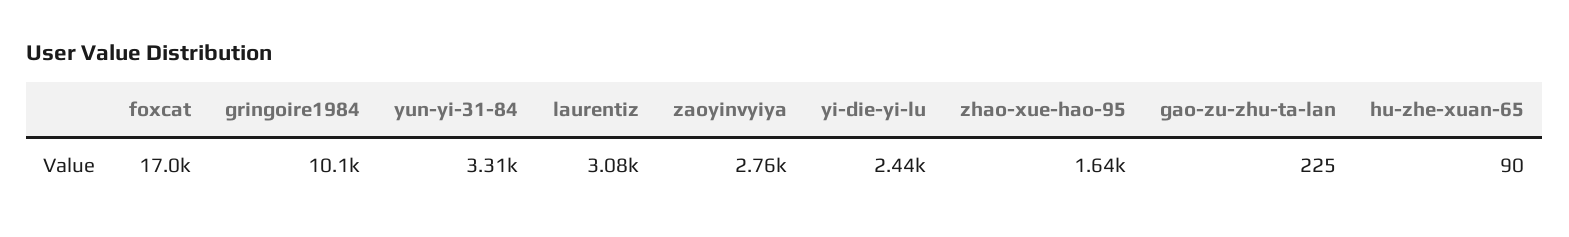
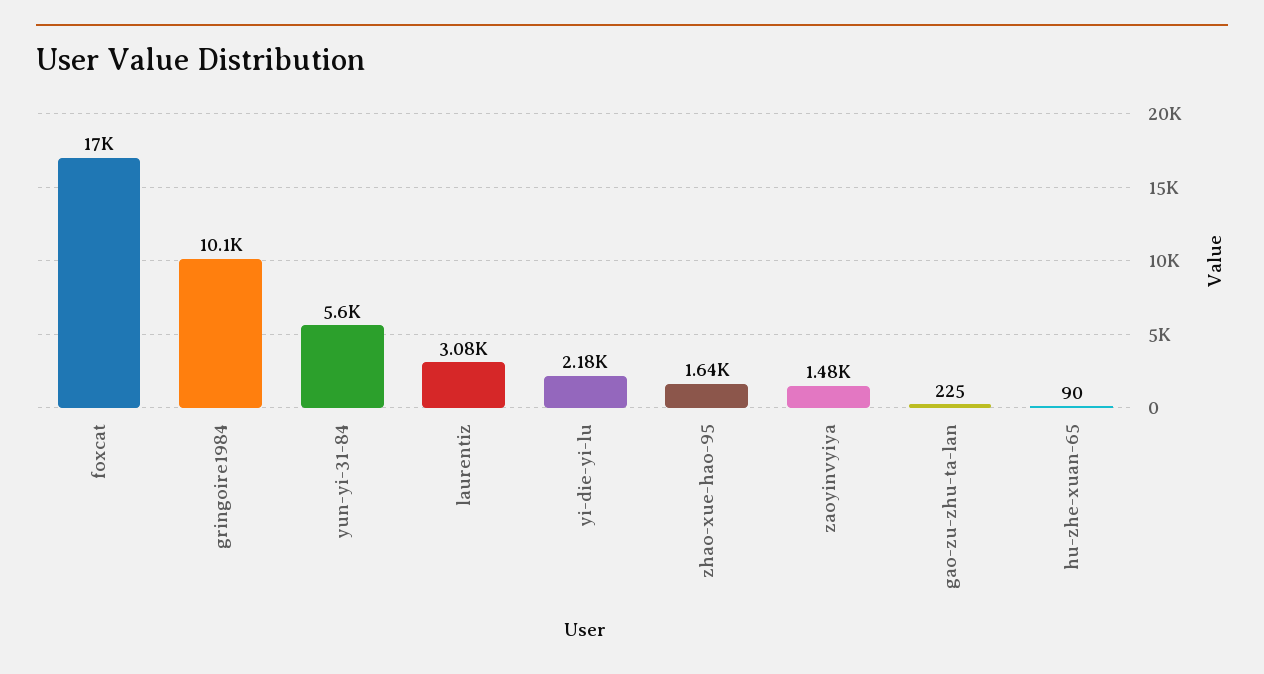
yun-yi-31-84: 3310 -> 5600
zaoyinvyiya: 2760 -> 1480
yi-die-yi-lu: 2440 -> 2180

